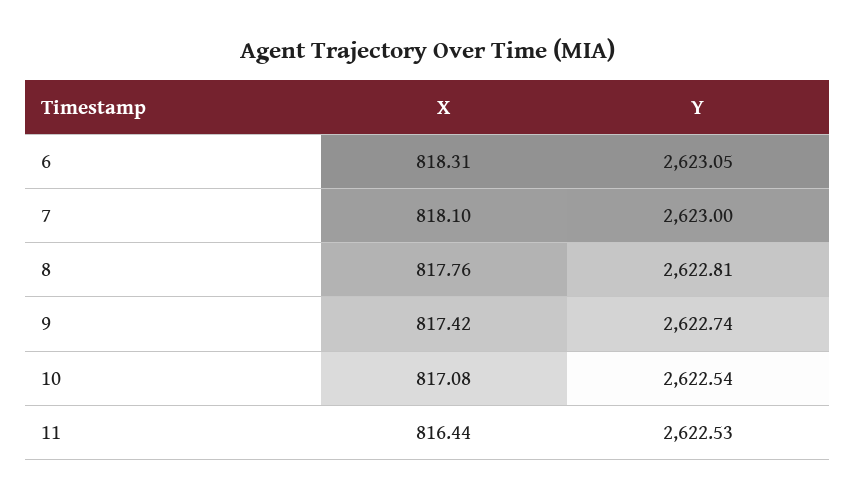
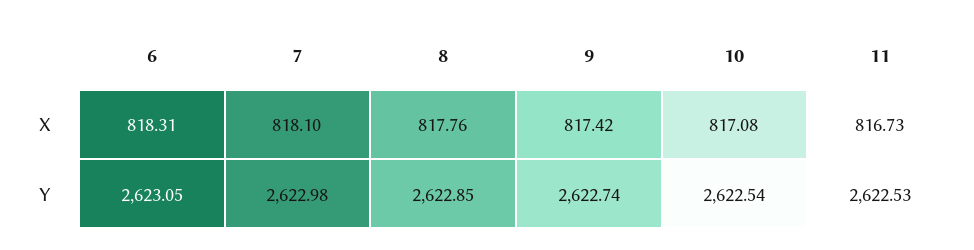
Y, 7: 2623 -> 2622.98
Y, 8: 2622.81 -> 2622.85
X, 11: 816.44 -> 816.73

